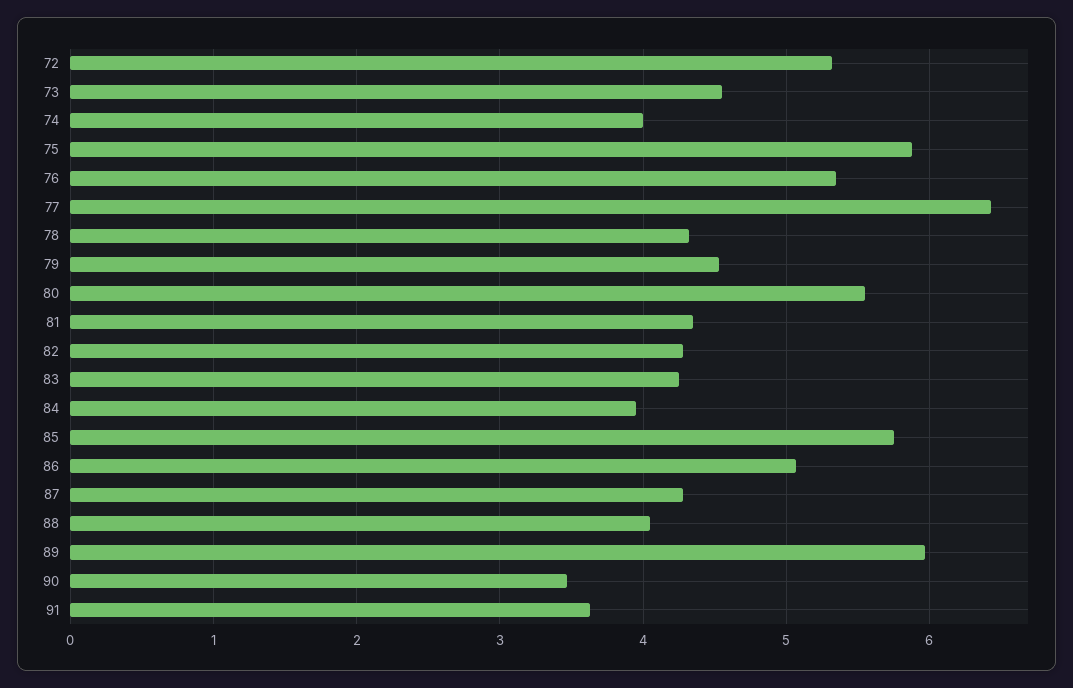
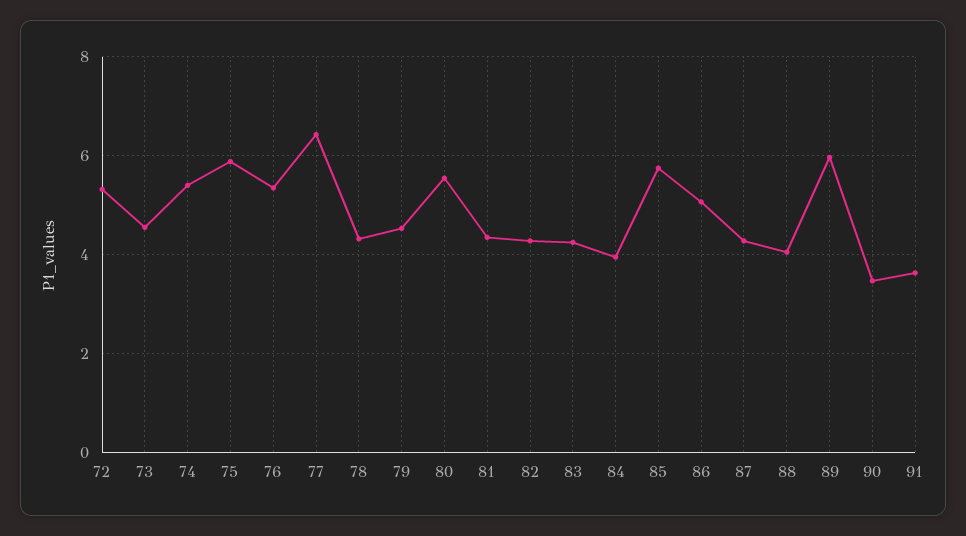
74: 4 -> 5.4

